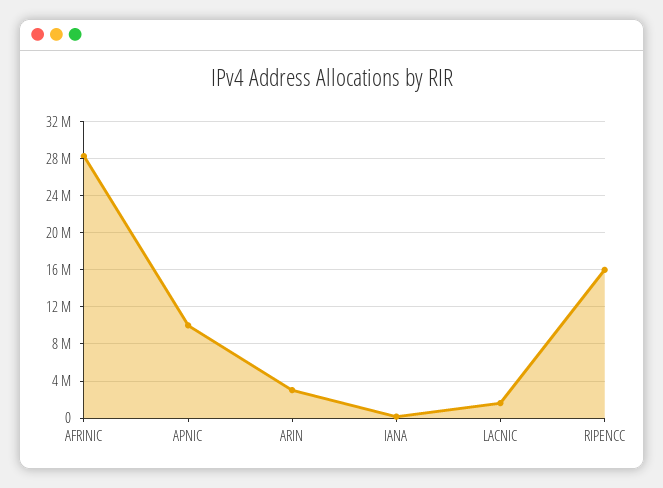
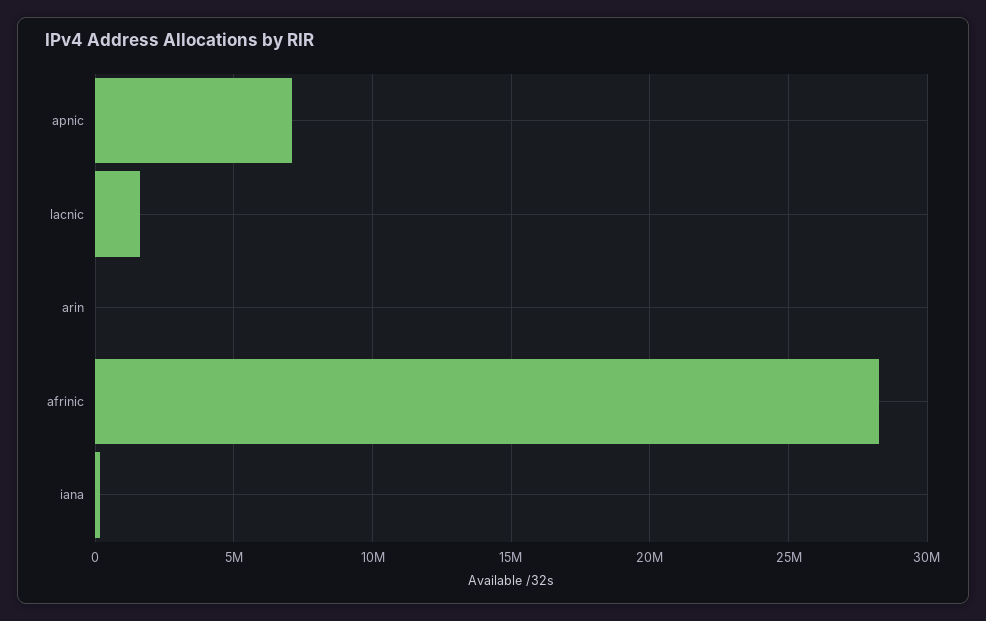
APNIC: 10000000 -> 7000000
ARIN: 3000000 -> 0
RIPENCC: 16000000 -> none

